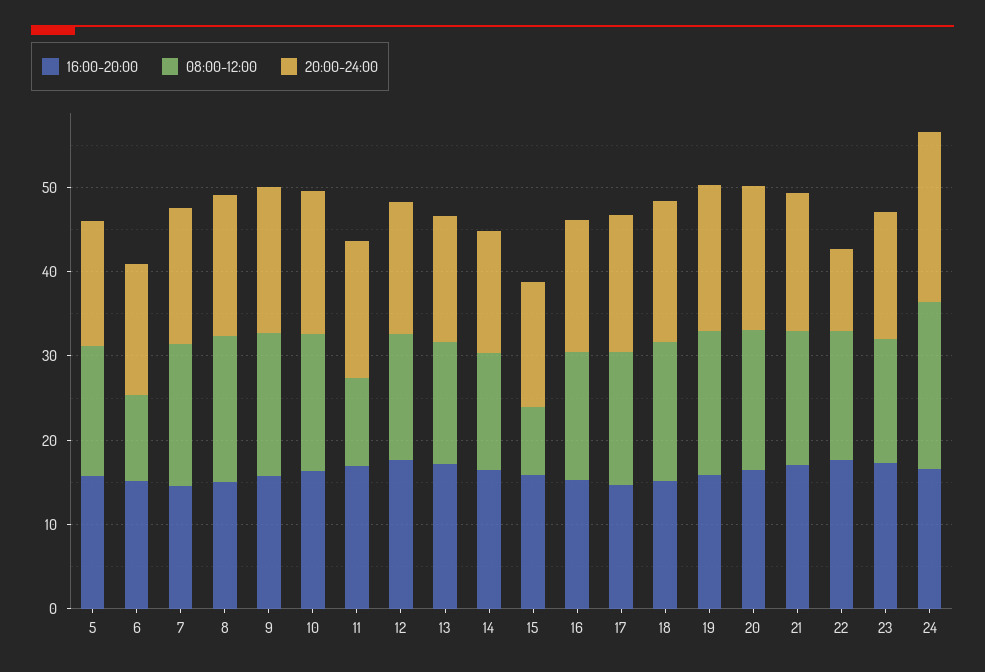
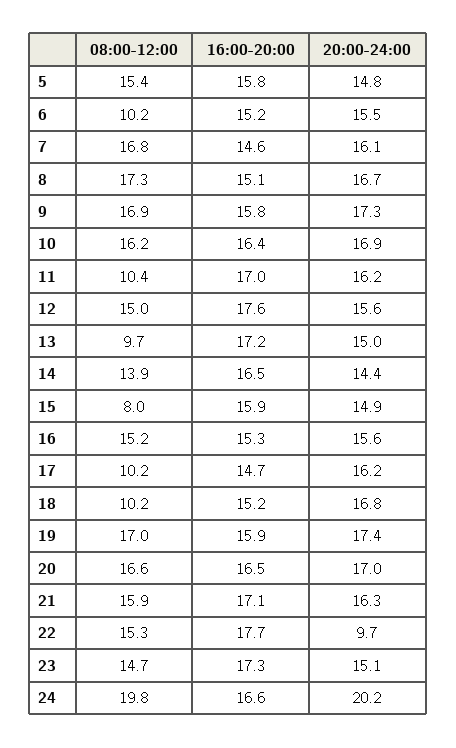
08:00-12:00, 13: 14 -> 9.7
08:00-12:00, 17: 16 -> 10.2
08:00-12:00, 18: 16 -> 10.2

